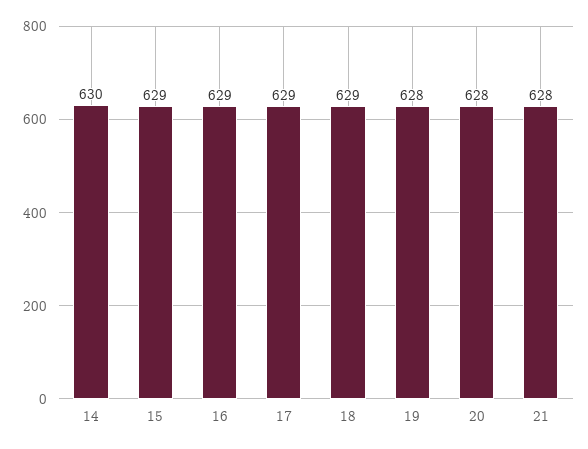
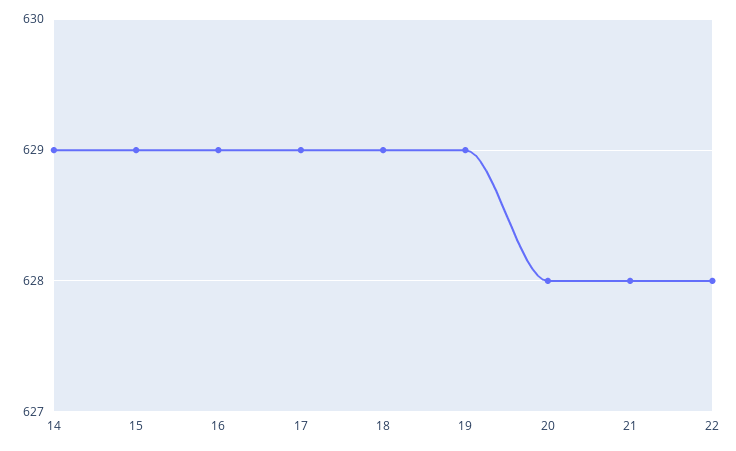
14: 630 -> 629
19: 628 -> 629
22: none -> 628

